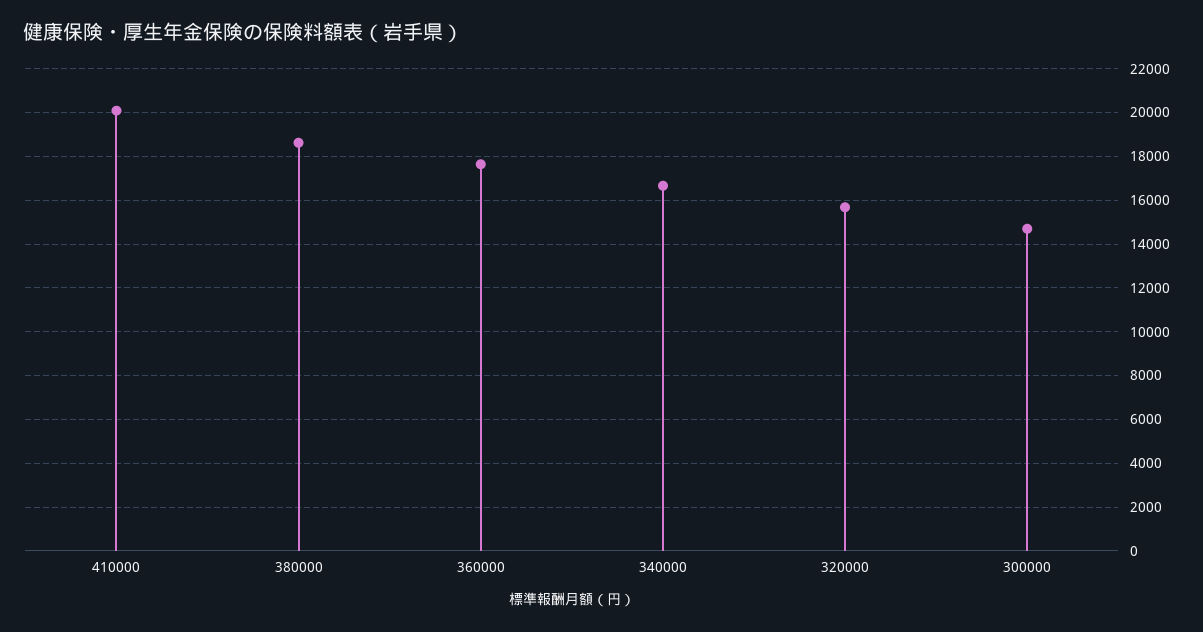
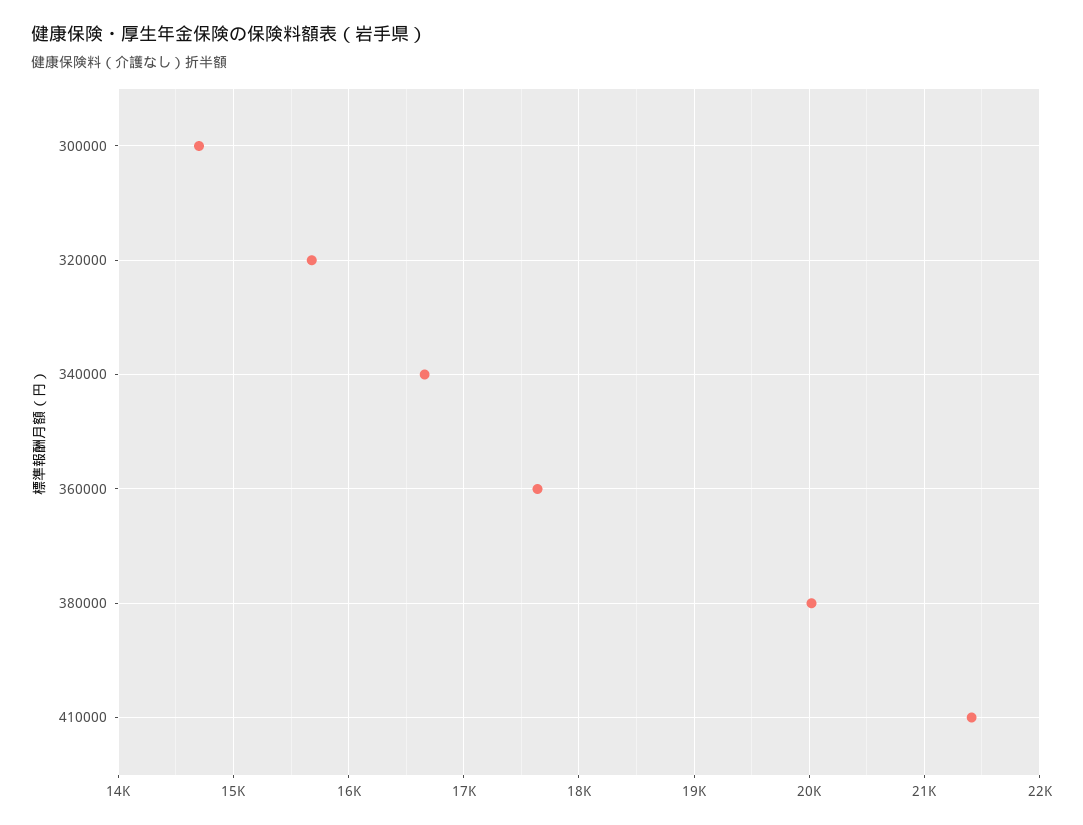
410000: 20000 -> 21400
380000: 18500 -> 20000

